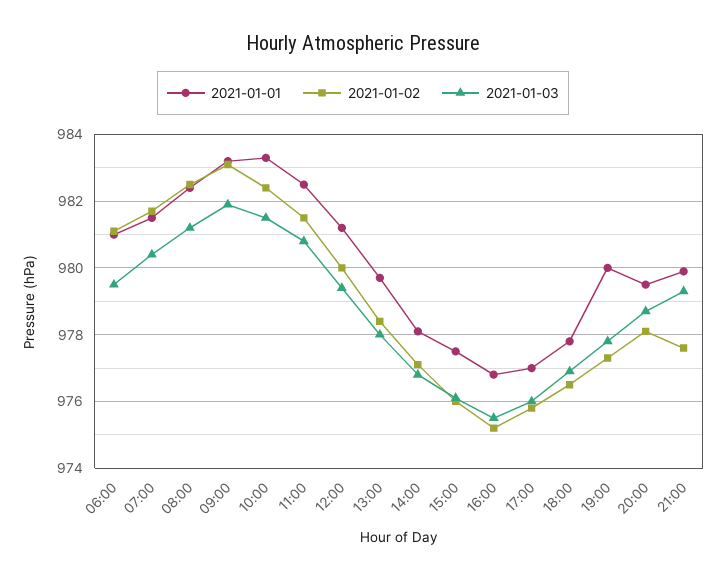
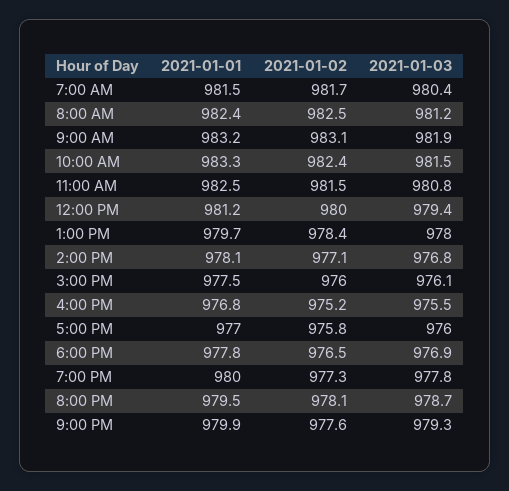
2021-01-01, 06:00: 981 -> none
2021-01-02, 06:00: 981 -> none
2021-01-03, 06:00: 979.5 -> none

